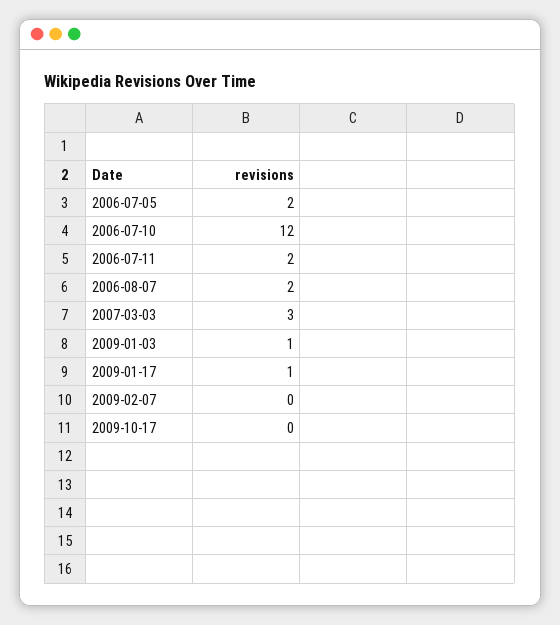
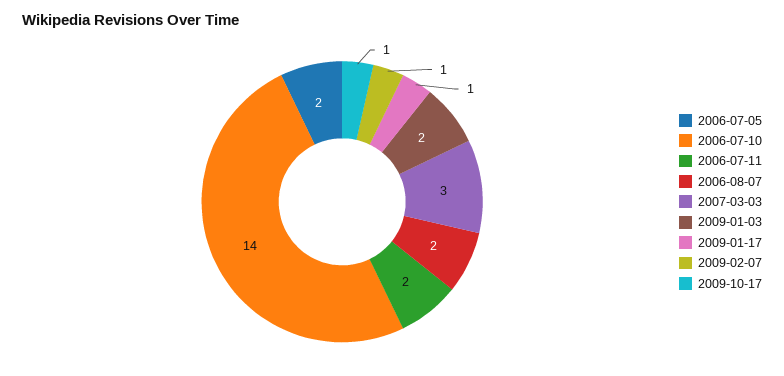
2006-07-10: 12 -> 14
2009-01-03: 1 -> 2
2009-02-07: 0 -> 1
2009-10-17: 0 -> 1

